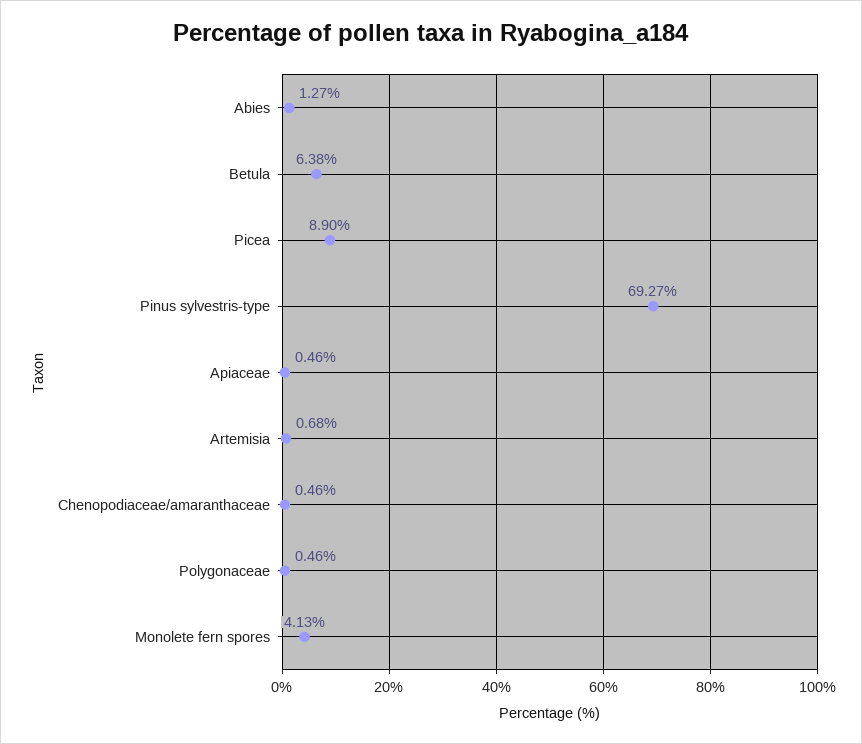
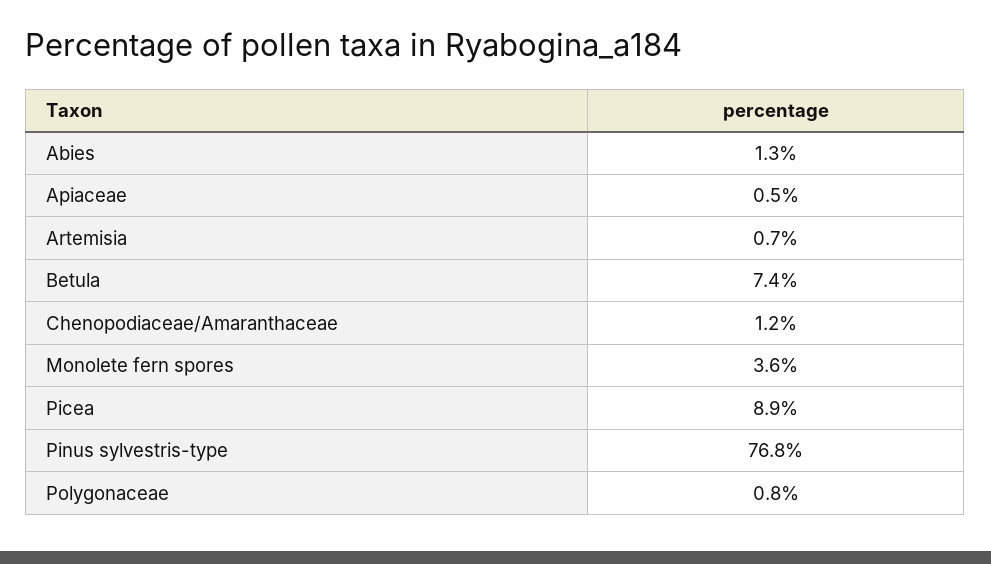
Betula: 6.38 -> 7.4
Pinus sylvestris-type: 69.27 -> 76.8
Chenopodiaceae/amaranthaceae: 0.46 -> 1.2
Polygonaceae: 0.46 -> 0.8
Monolete fern spores: 4.13 -> 3.6

